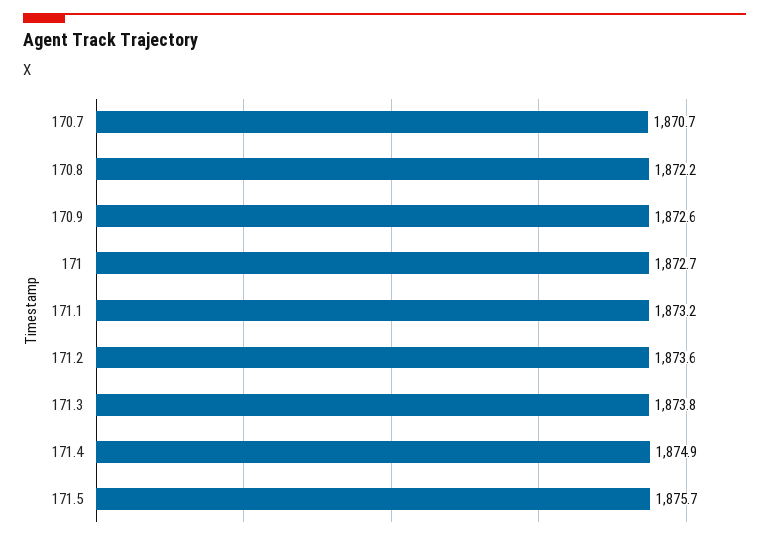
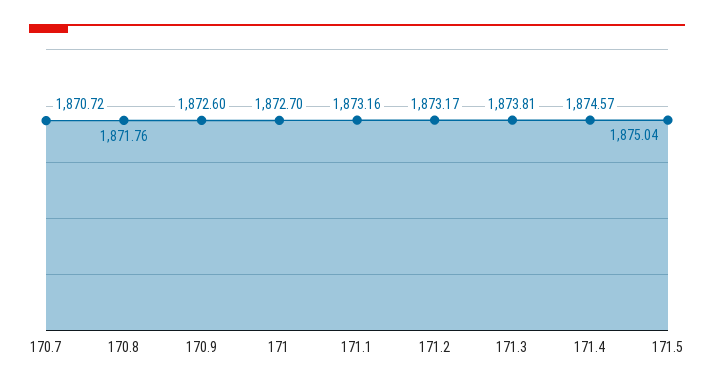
170.8: 1872.2 -> 1871.76
171.2: 1873.6 -> 1873.17
171.4: 1874.9 -> 1874.57
171.5: 1875.7 -> 1875.04

